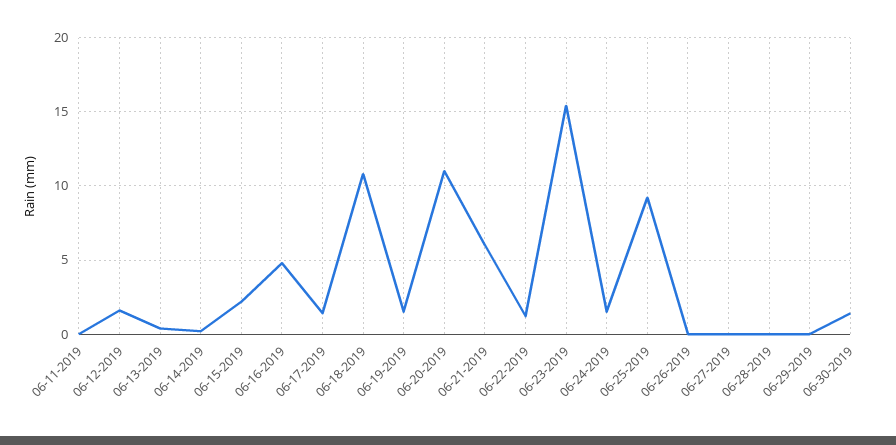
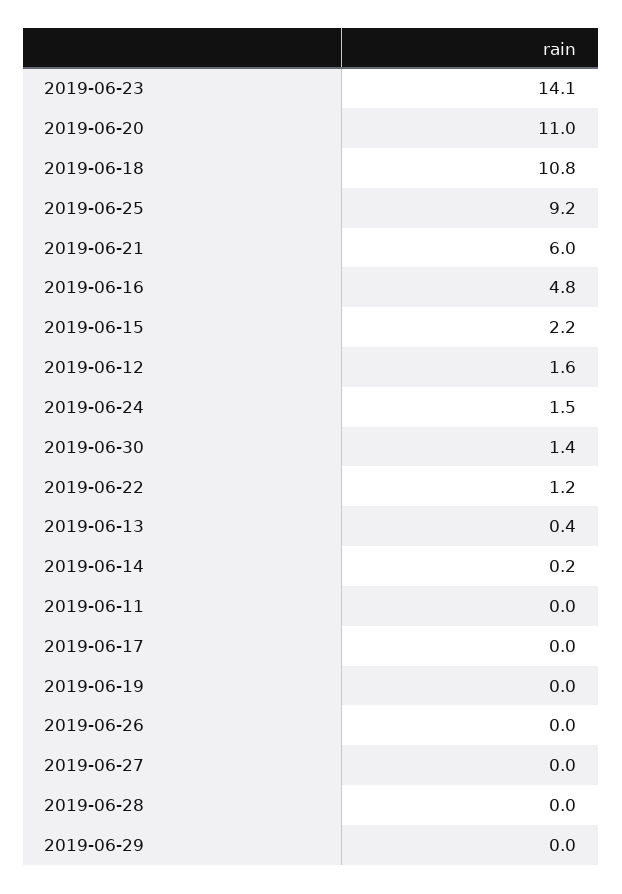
06-17-2019: 1.5 -> 0
06-19-2019: 1.5 -> 0
06-23-2019: 15.5 -> 14.1

